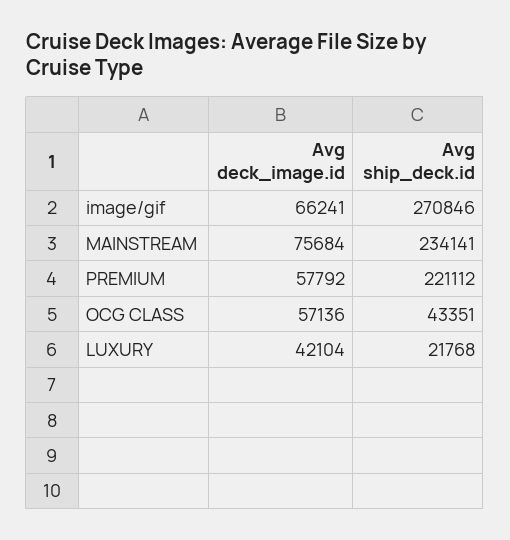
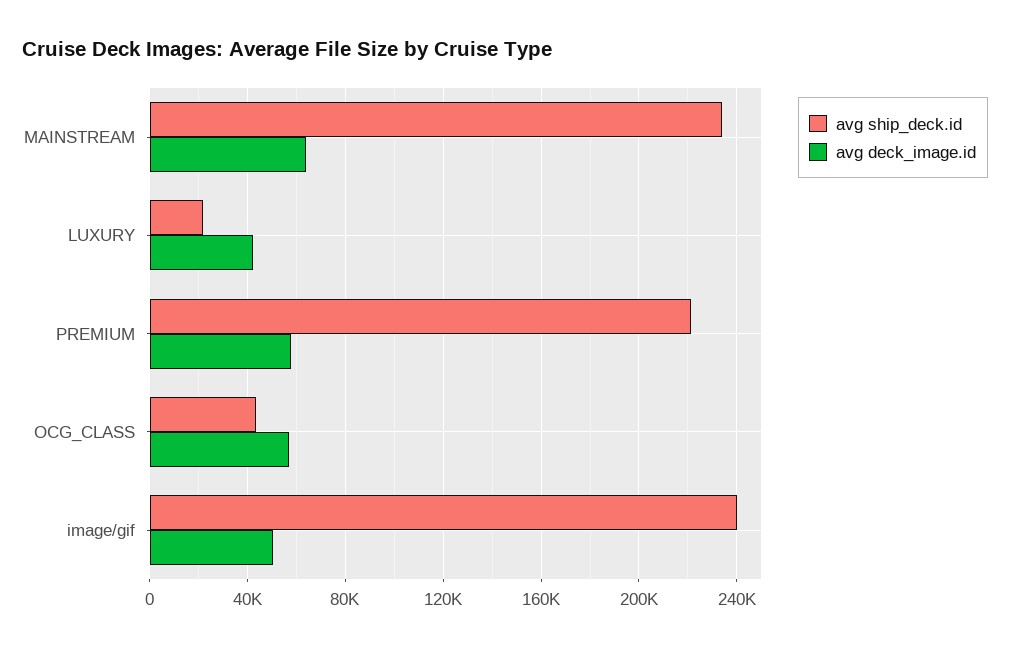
Avg deck_image.id, image/gif: 66241 -> 50000
Avg ship_deck.id, image/gif: 270846 -> 240000
Avg deck_image.id, MAINSTREAM: 75684 -> 65000

